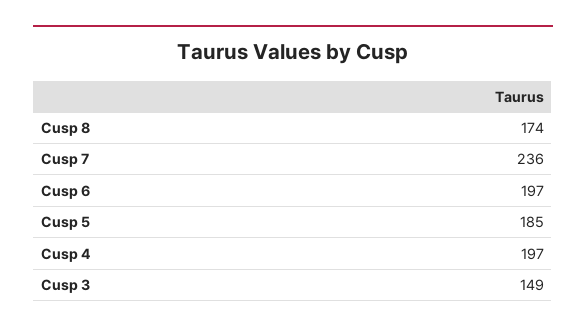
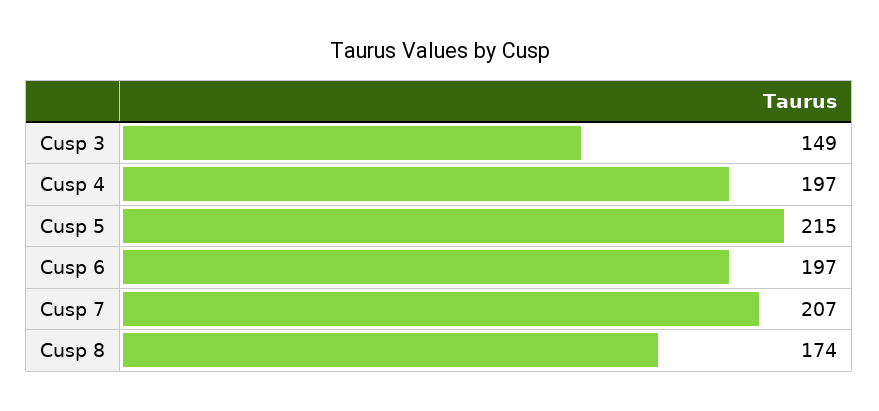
Cusp 7: 236 -> 207
Cusp 5: 185 -> 215

